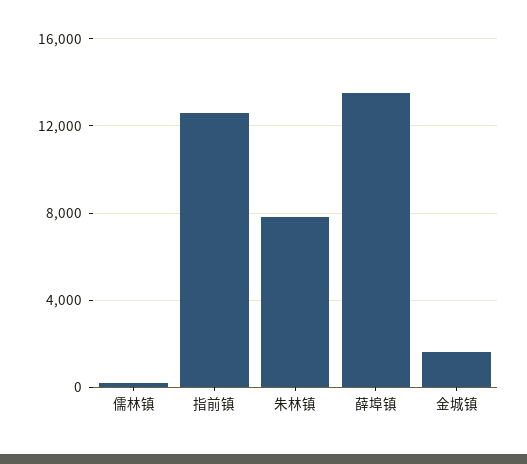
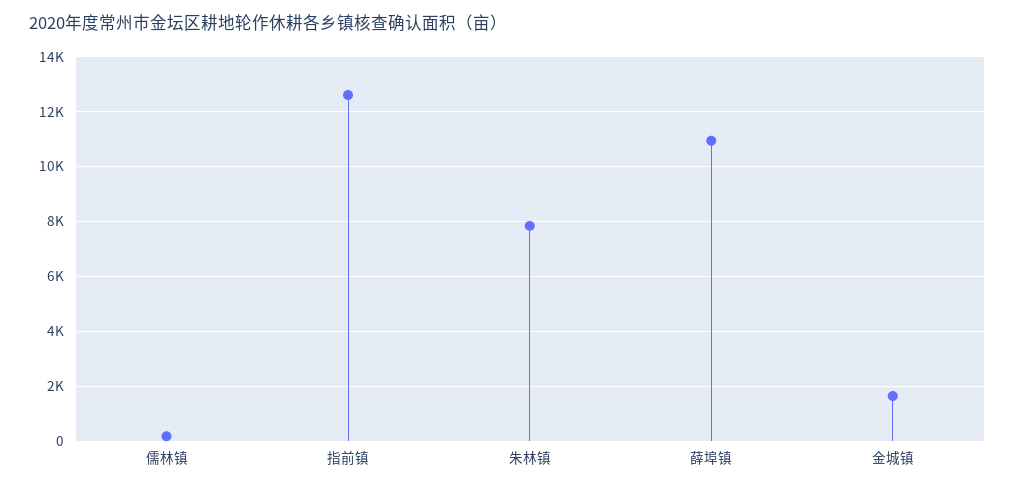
薛埠镇: 13500 -> 11000

